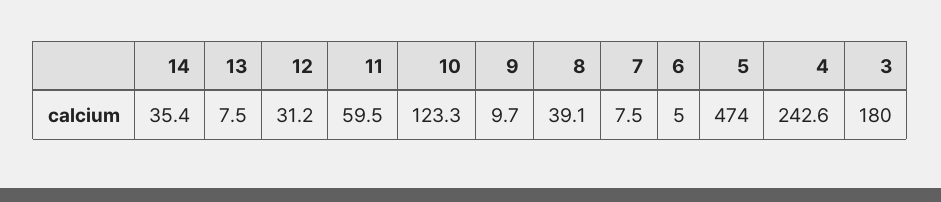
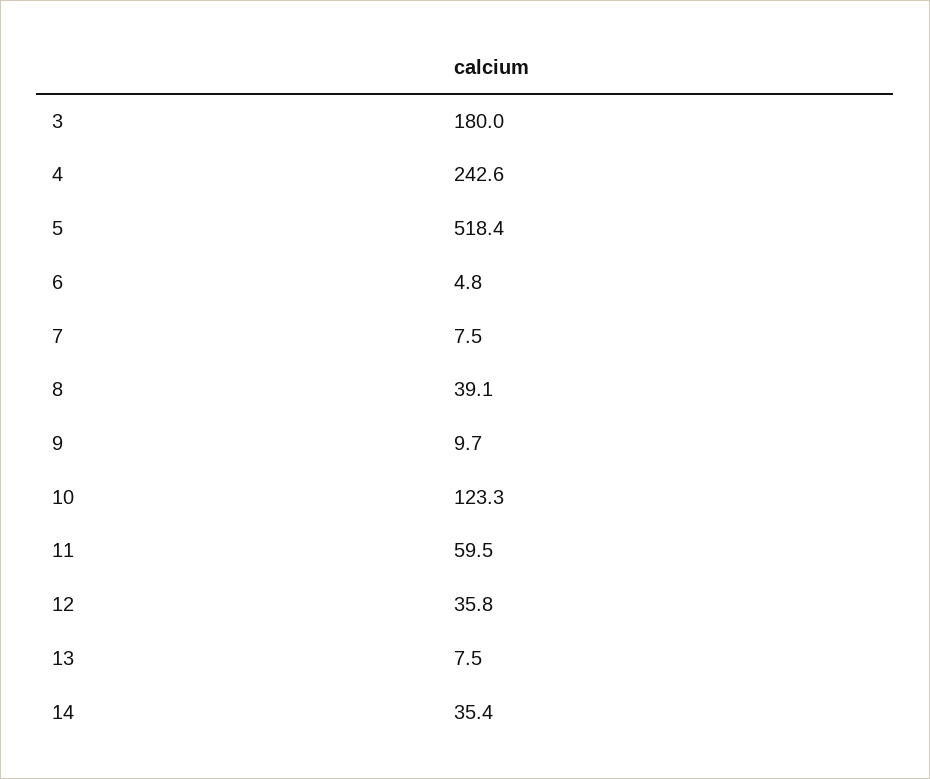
12: 31.2 -> 35.8
6: 5 -> 4.8
5: 474 -> 518.4

